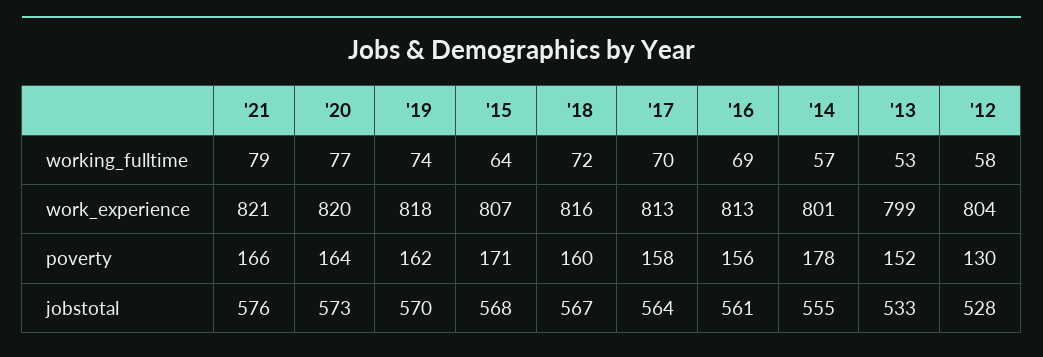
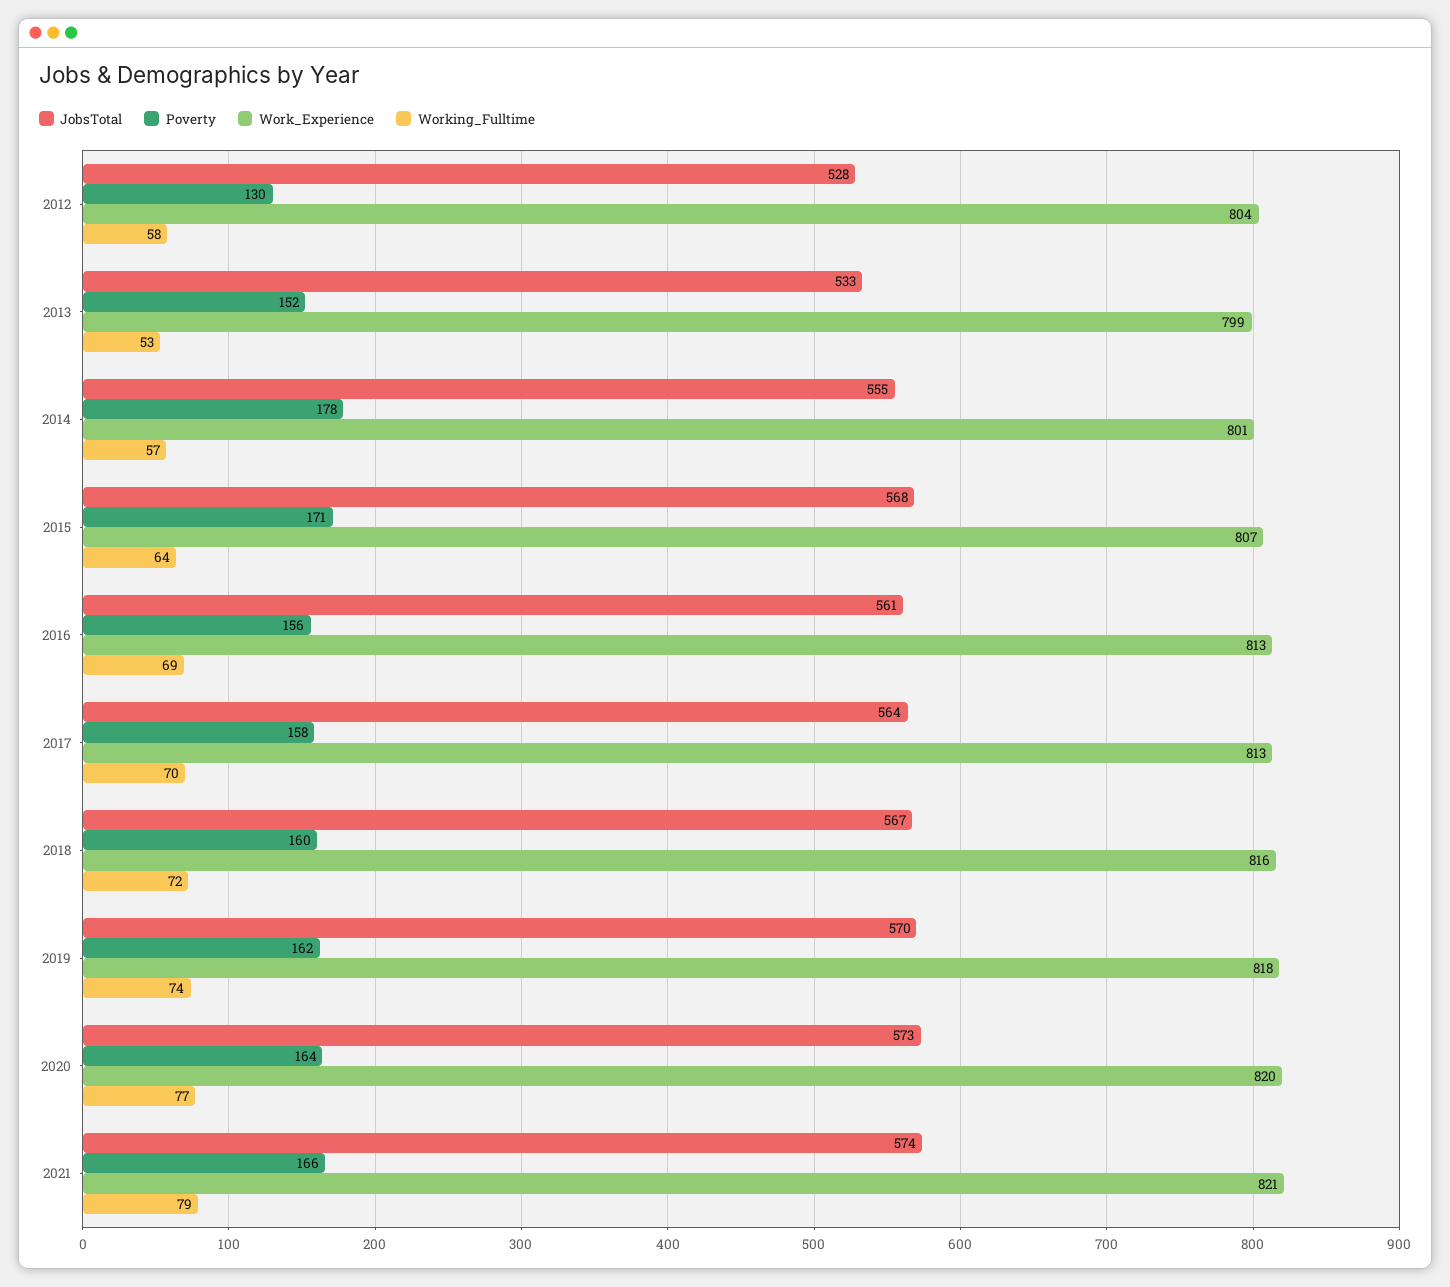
jobstotal, '21: 576 -> 574

